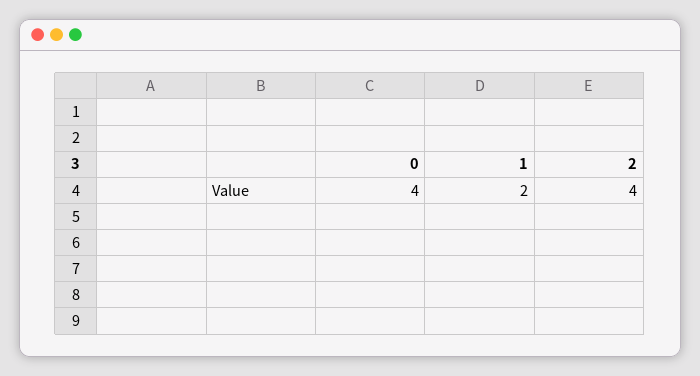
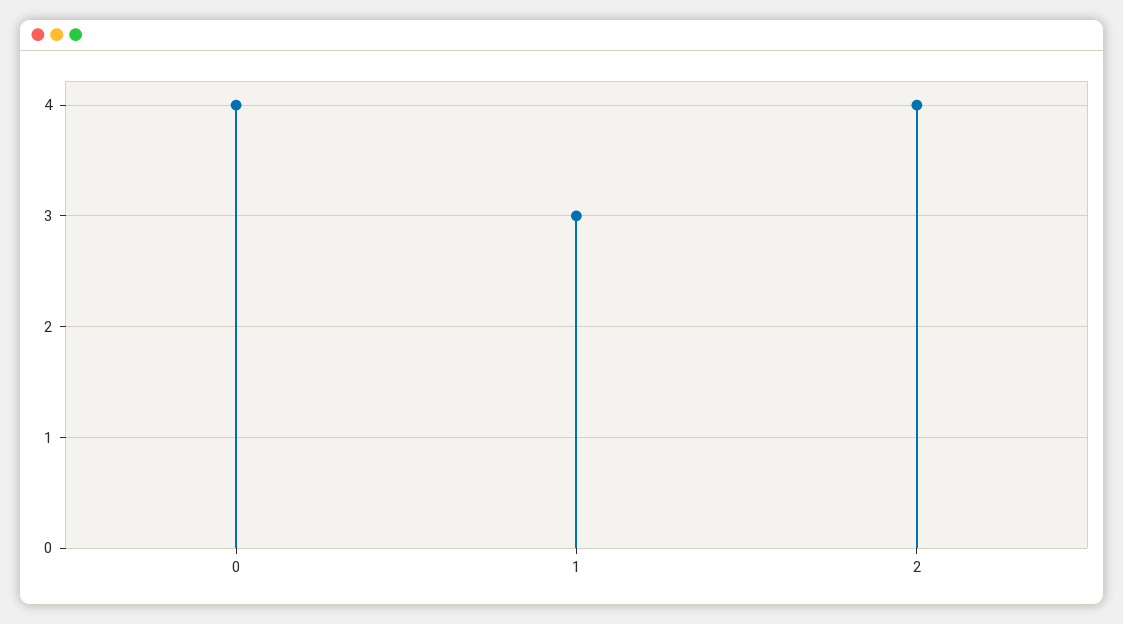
1: 2 -> 3

